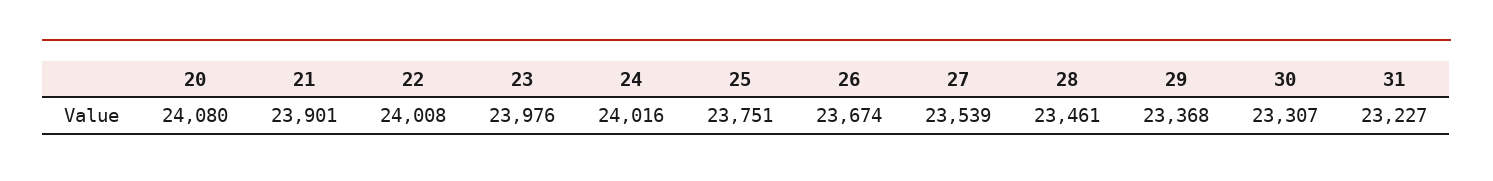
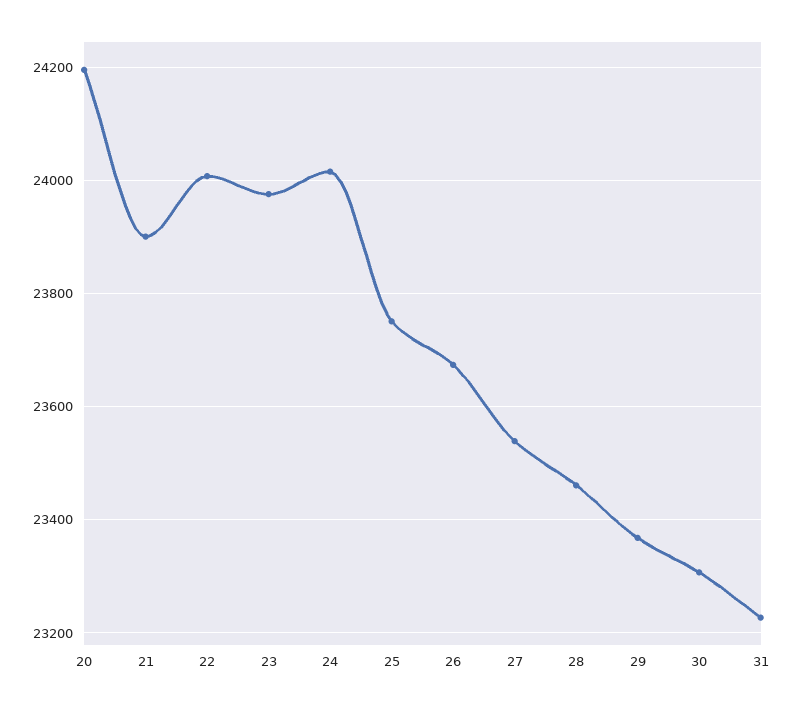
20: 24080 -> 24200

